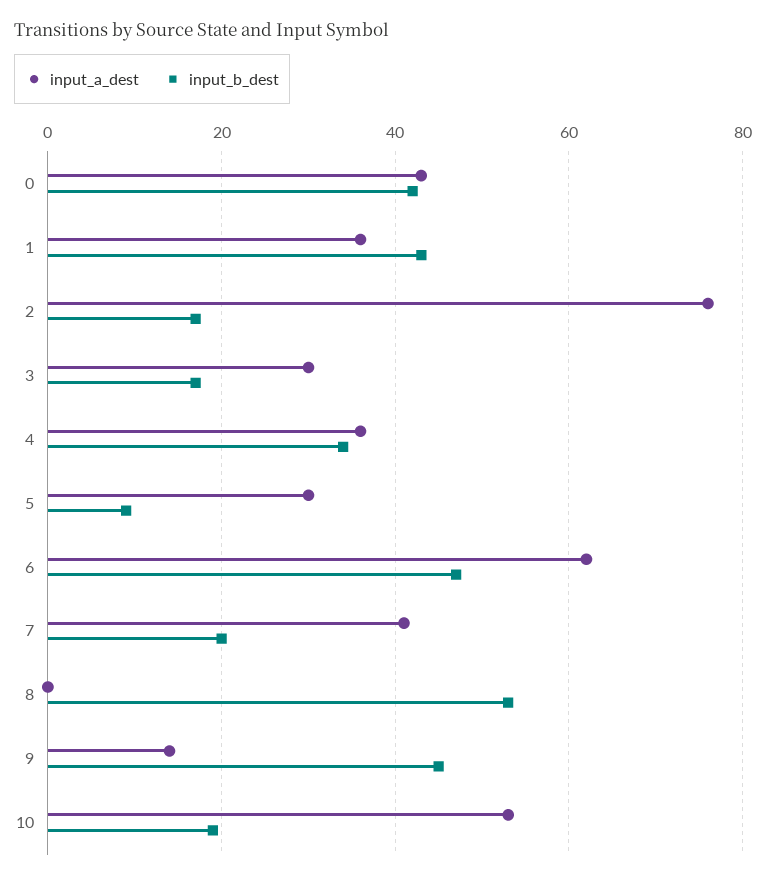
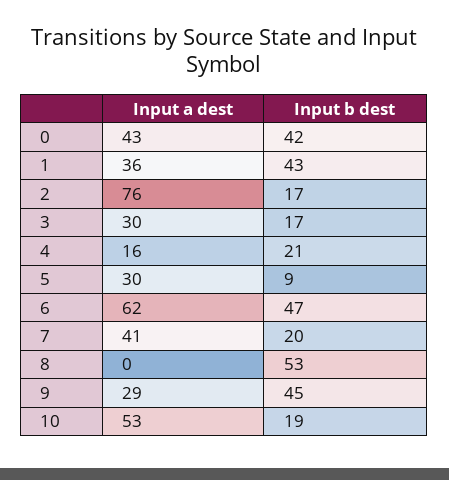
input_a_dest, 4: 35 -> 16
input_b_dest, 4: 35 -> 21
input_a_dest, 9: 15 -> 29

